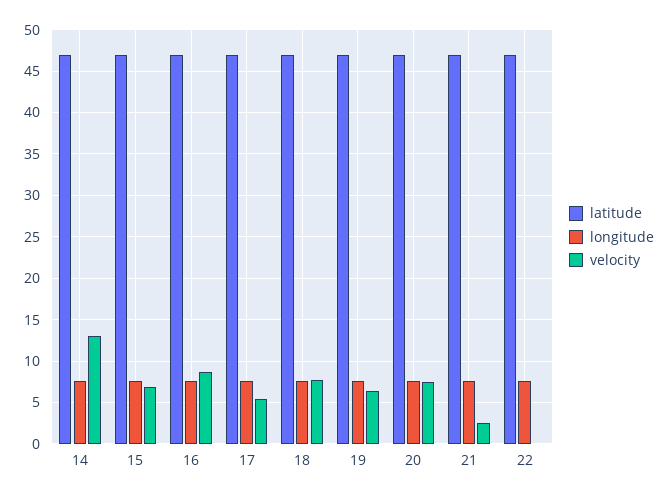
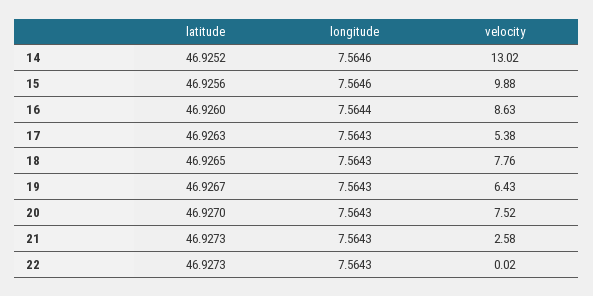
velocity, 15: 7 -> 9.88

